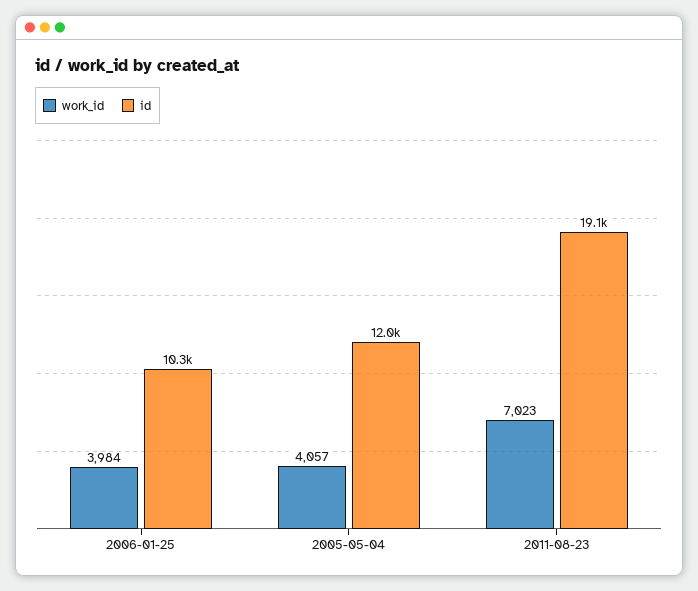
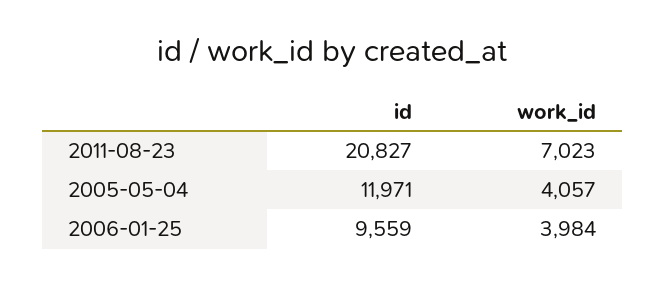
id, 2006-01-25: 10300 -> 9559
id, 2011-08-23: 19100 -> 20827

